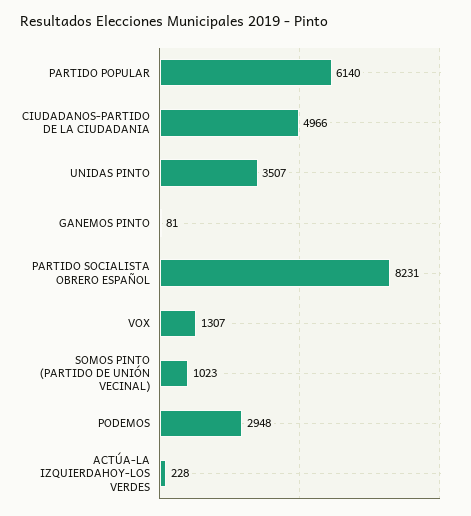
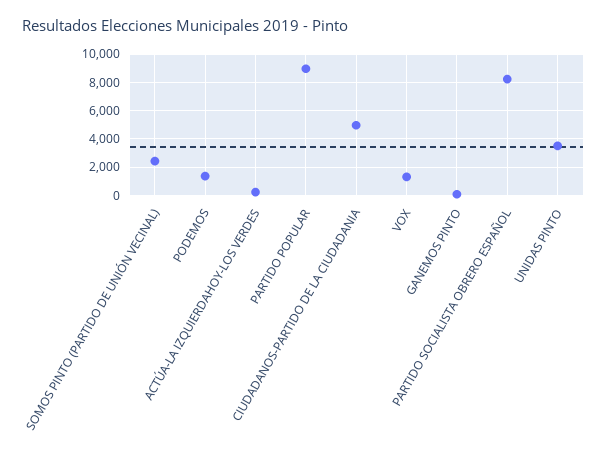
PARTIDO POPULAR: 6140 -> 9000
SOMOS PINTO (PARTIDO DE UNIÓN VECINAL): 1023 -> 2500
PODEMOS: 2948 -> 1500

